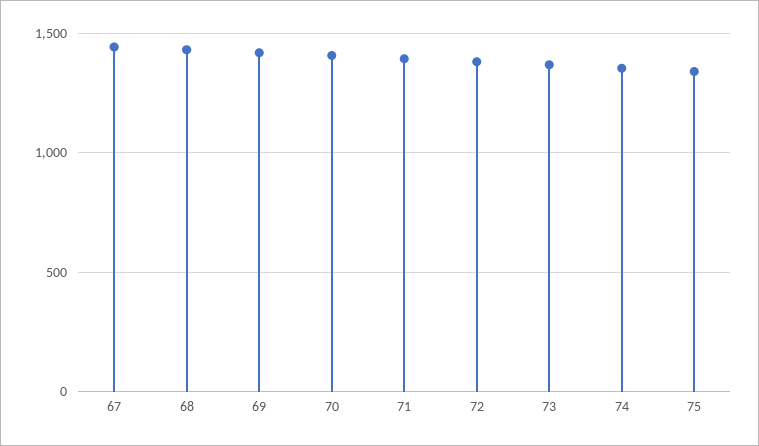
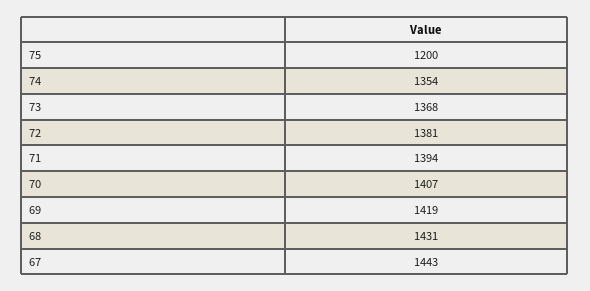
75: 1350 -> 1200

